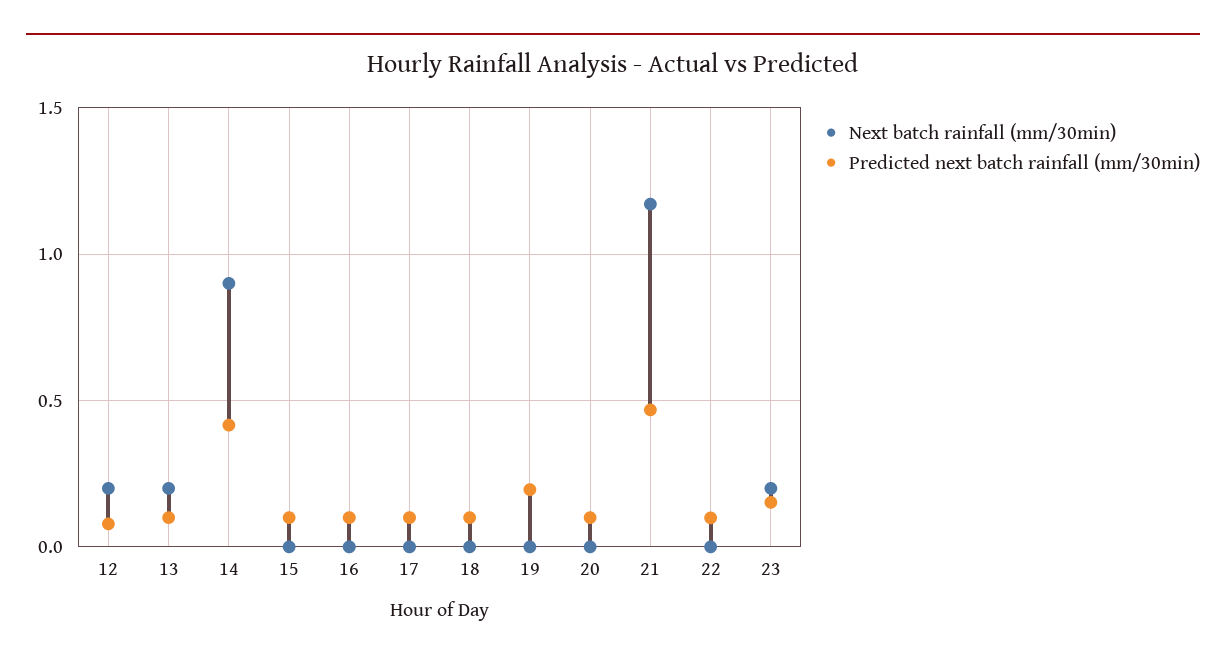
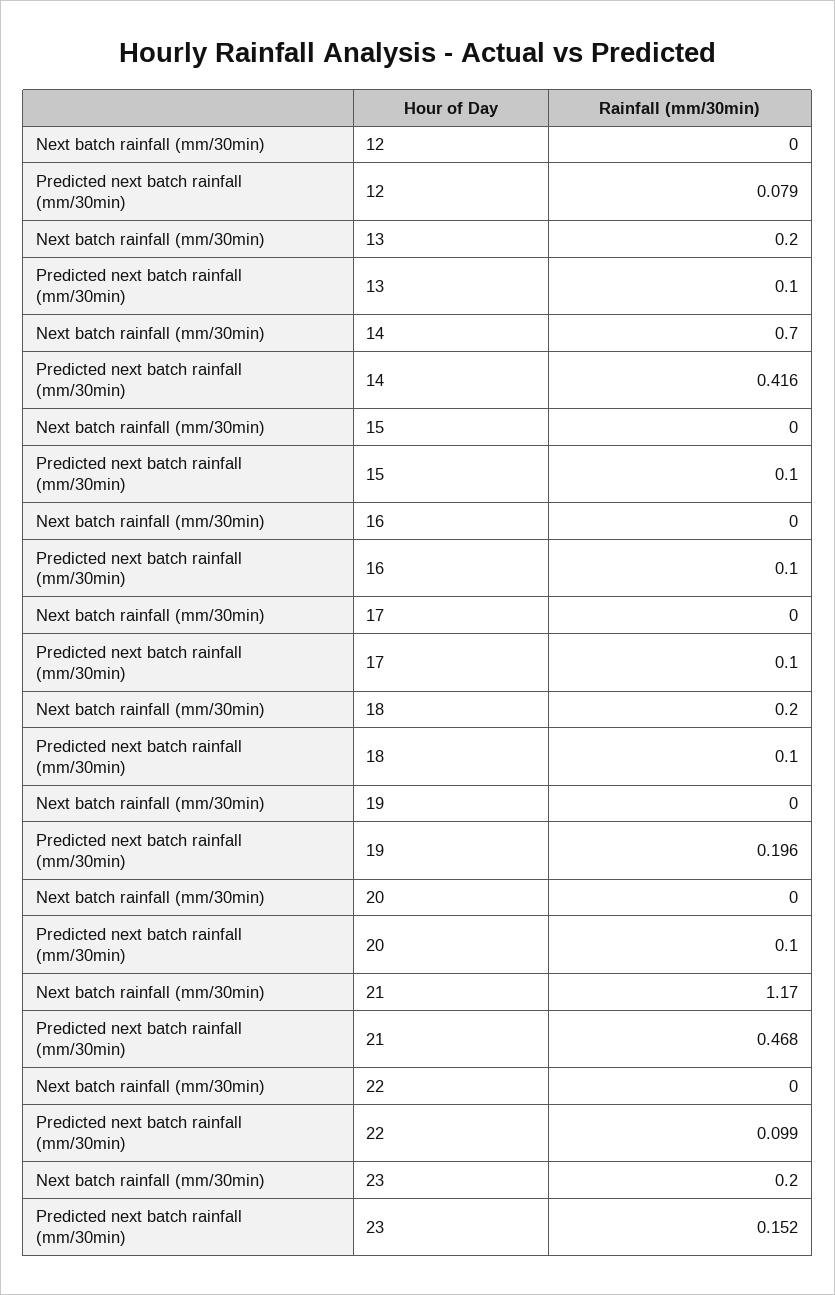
Next batch rainfall (mm/30min), 12: 0.2 -> 0
Next batch rainfall (mm/30min), 14: 0.9 -> 0.7
Next batch rainfall (mm/30min), 18: 0 -> 0.2

